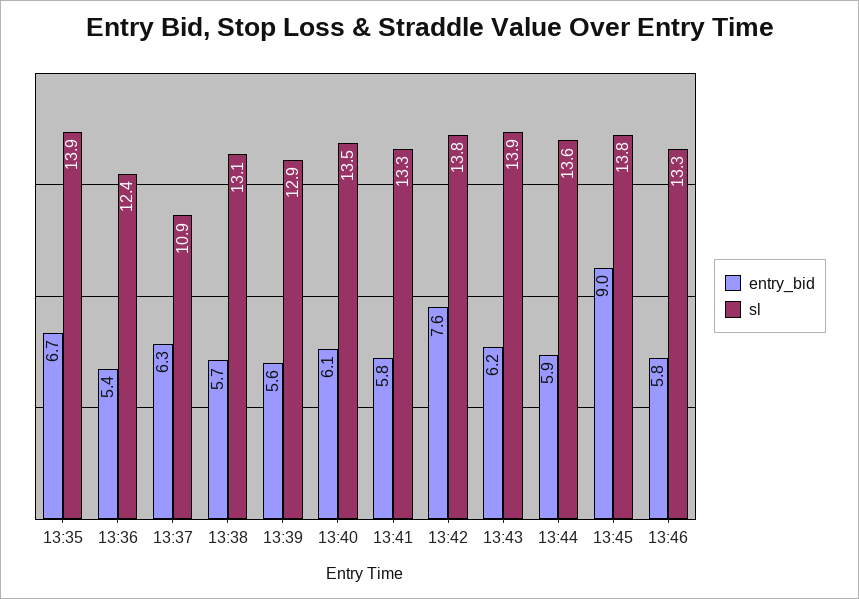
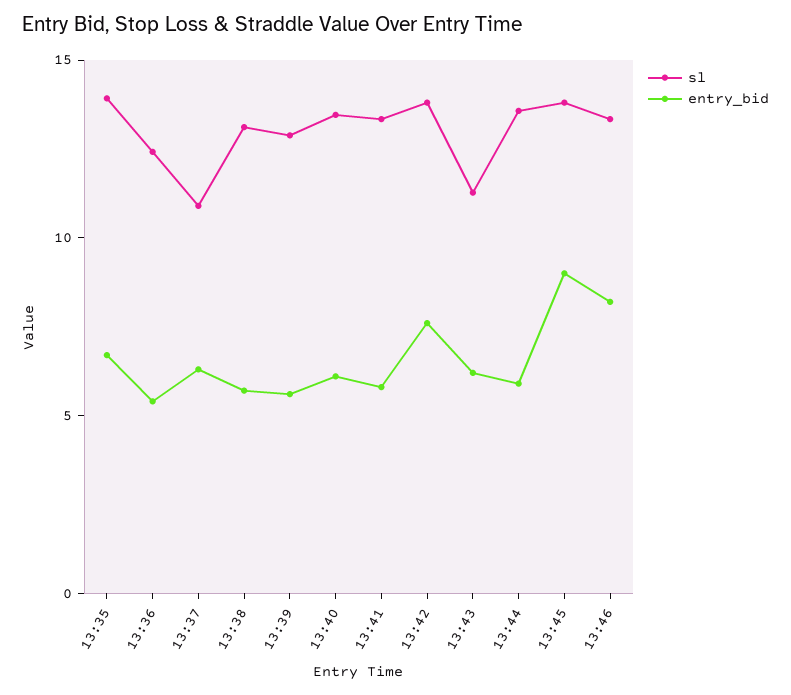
sl, 13:43: 13.9 -> 11
entry_bid, 13:46: 5.8 -> 8

